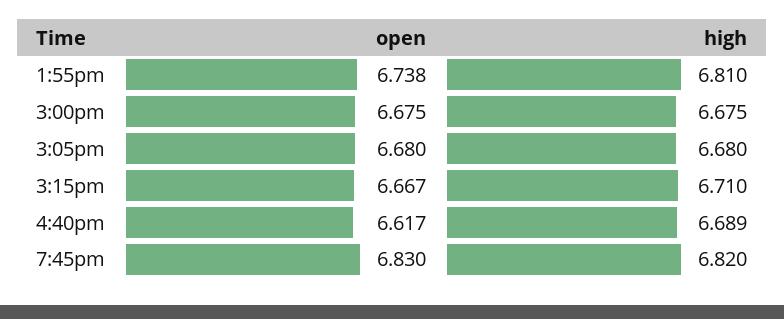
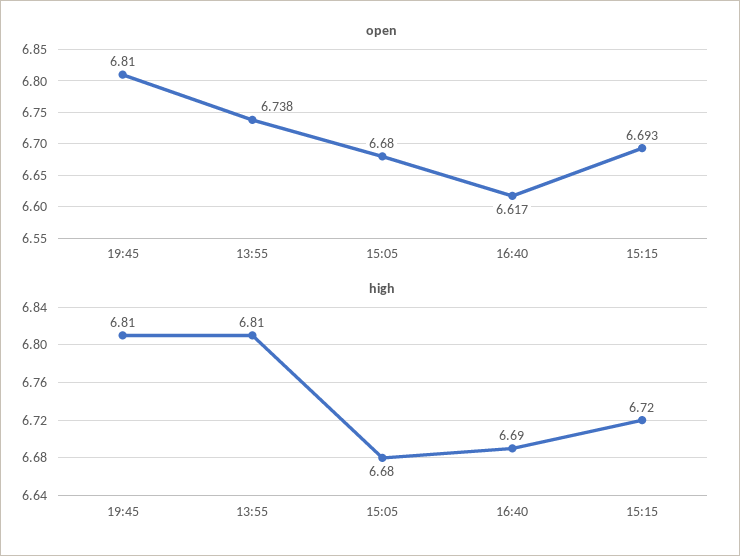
open, 3:00pm: 6.675 -> none
high, 3:00pm: 6.675 -> none
open, 3:15pm: 6.667 -> 6.693
high, 3:15pm: 6.71 -> 6.72
high, 4:40pm: 6.689 -> 6.69
open, 7:45pm: 6.83 -> 6.81
high, 7:45pm: 6.82 -> 6.81

